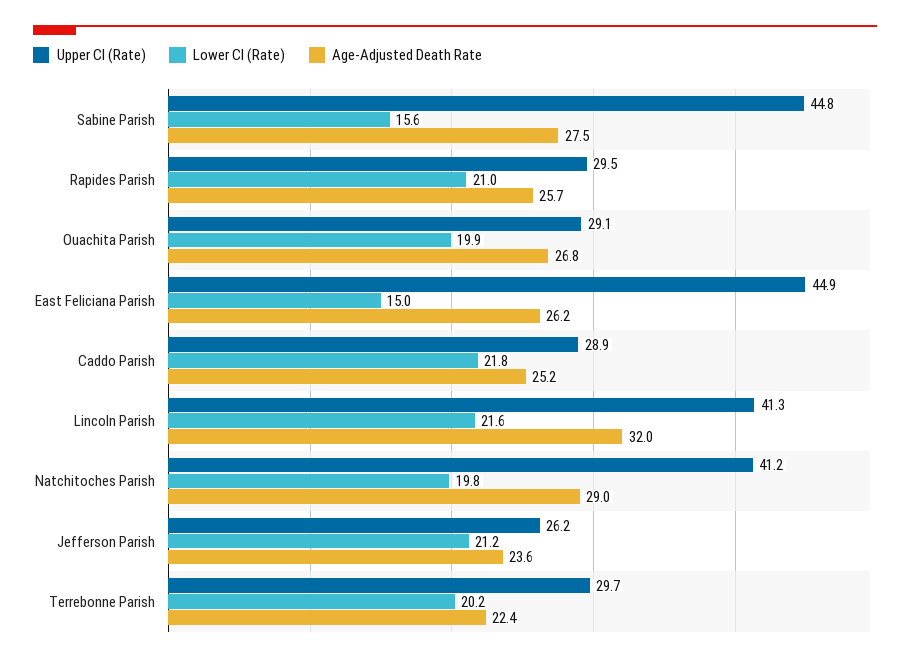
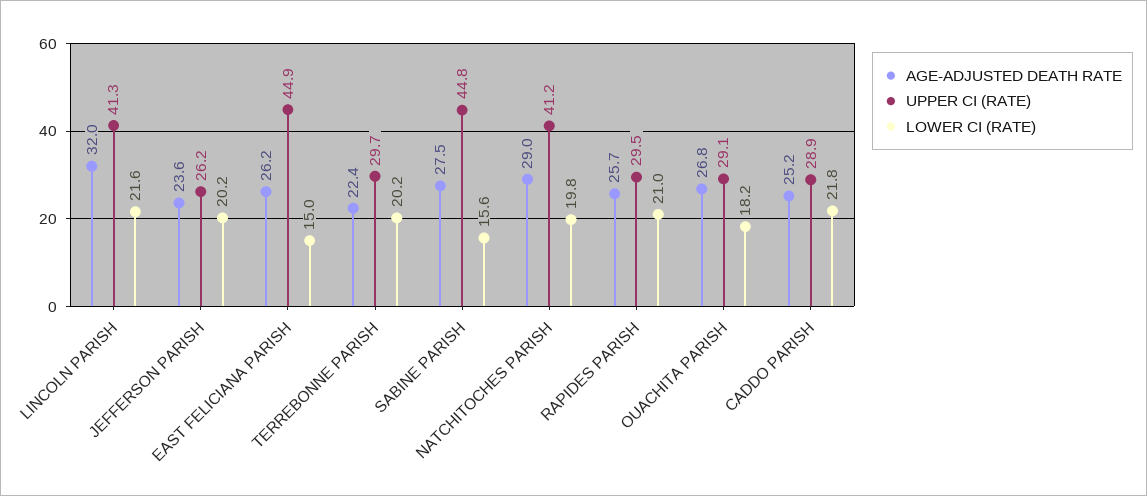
Lower CI (Rate), Ouachita Parish: 19.9 -> 18.2
Lower CI (Rate), Jefferson Parish: 21.2 -> 20.2

